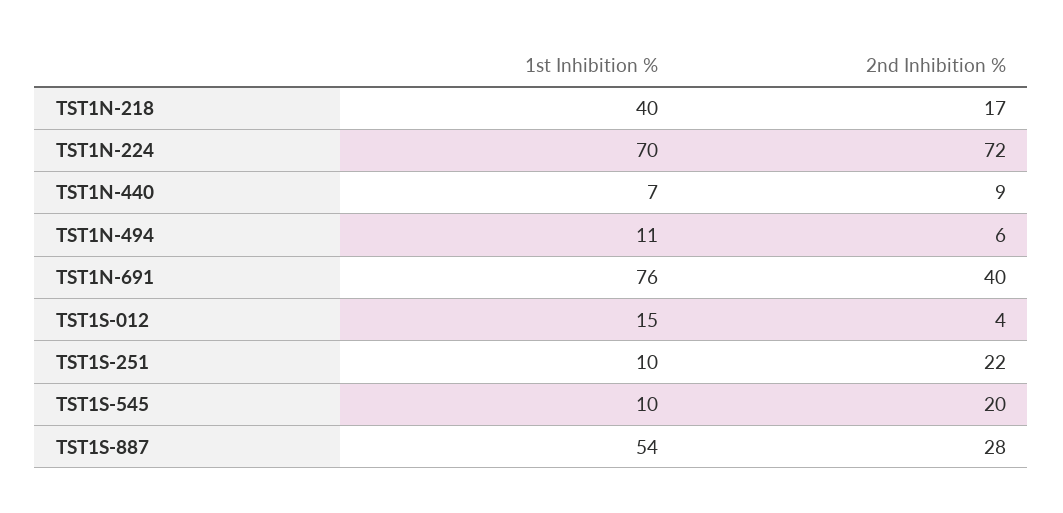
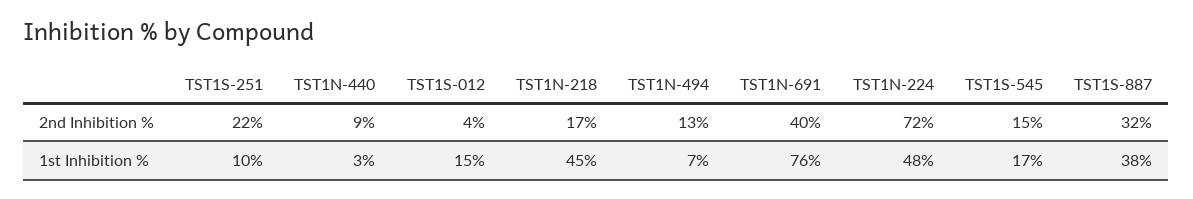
1st Inhibition %, TST1N-218: 40 -> 45
1st Inhibition %, TST1N-224: 70 -> 48
1st Inhibition %, TST1N-440: 7 -> 3
1st Inhibition %, TST1N-494: 11 -> 7
2nd Inhibition %, TST1N-494: 6 -> 13
1st Inhibition %, TST1S-545: 10 -> 17
2nd Inhibition %, TST1S-545: 20 -> 15
1st Inhibition %, TST1S-887: 54 -> 38
2nd Inhibition %, TST1S-887: 28 -> 32

